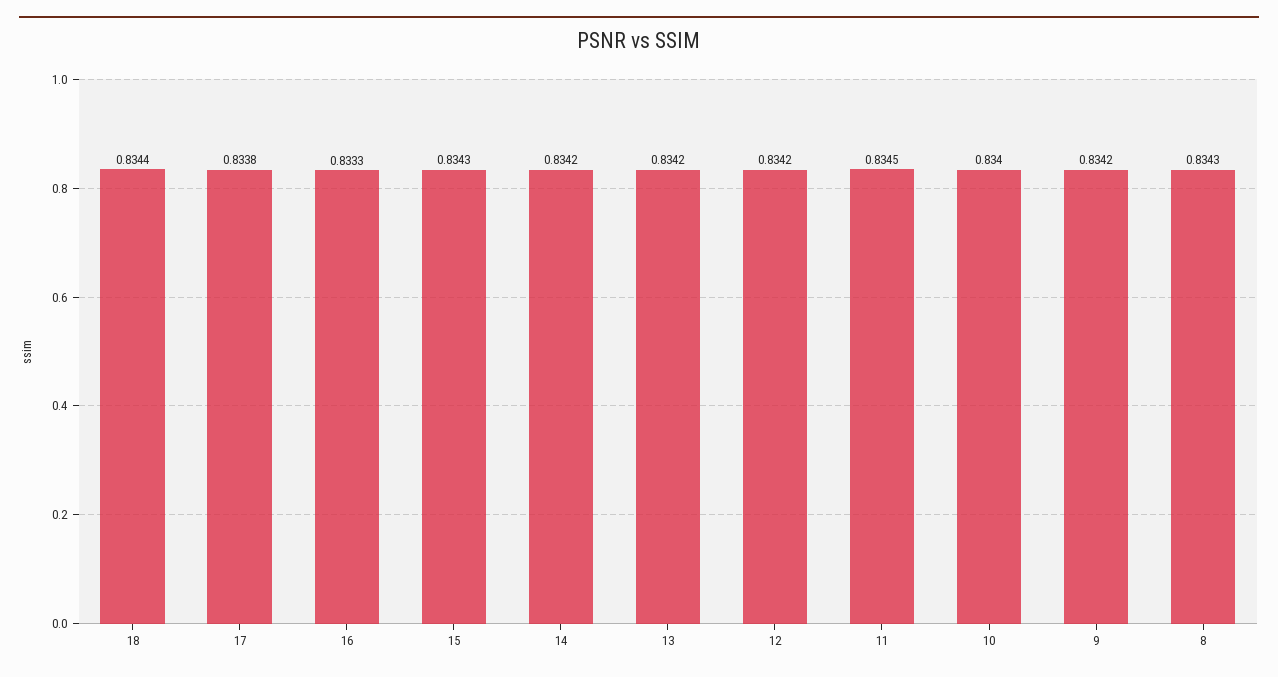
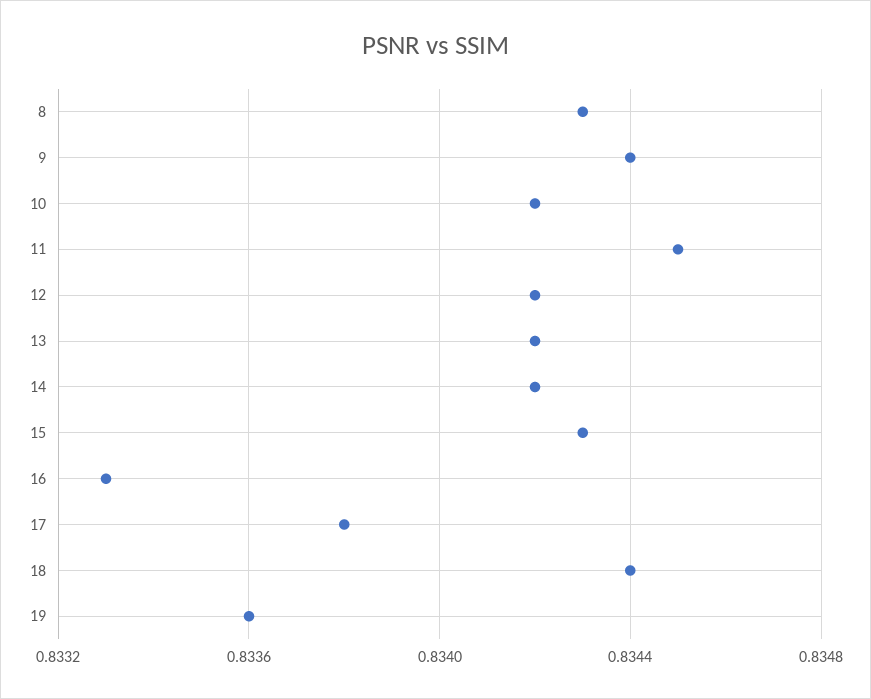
10: 0.834 -> 0.8342
9: 0.8342 -> 0.8344
19: none -> 0.8336

